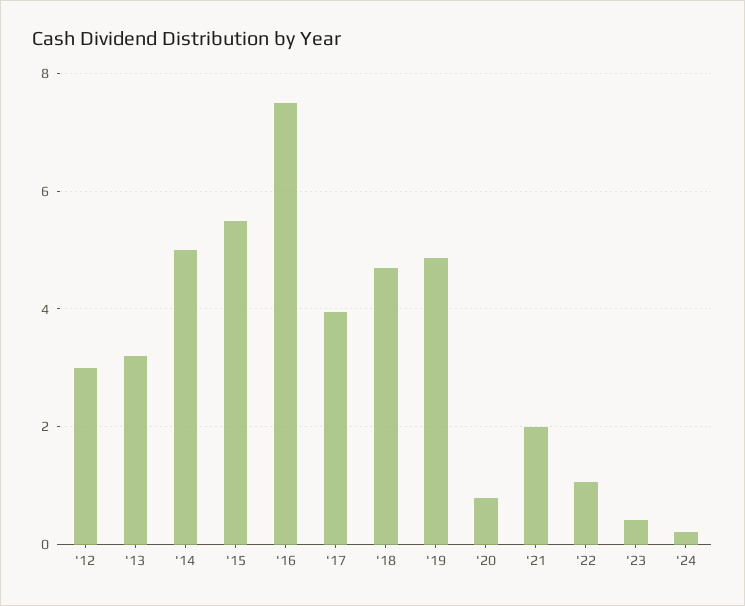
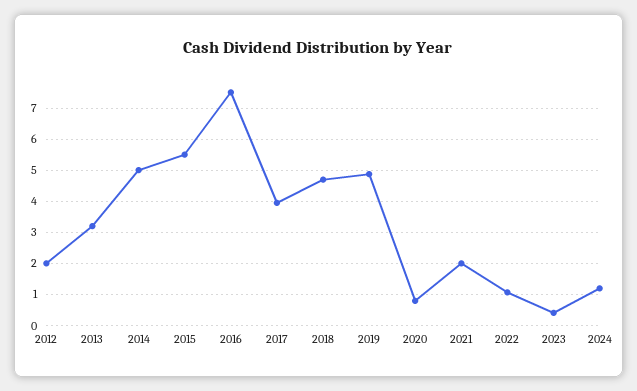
'12: 3 -> 2
'24: 0.2 -> 1.2

